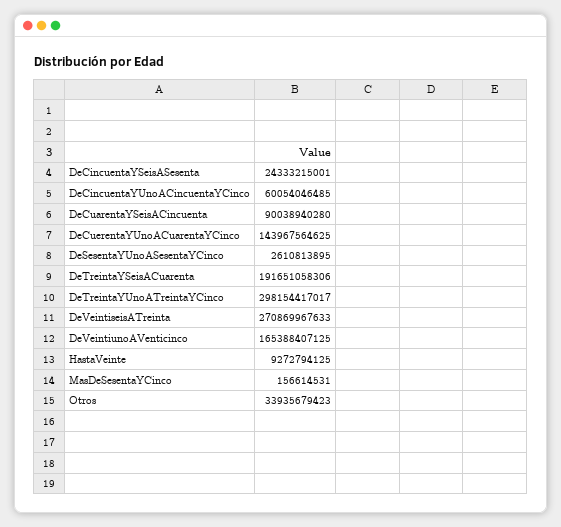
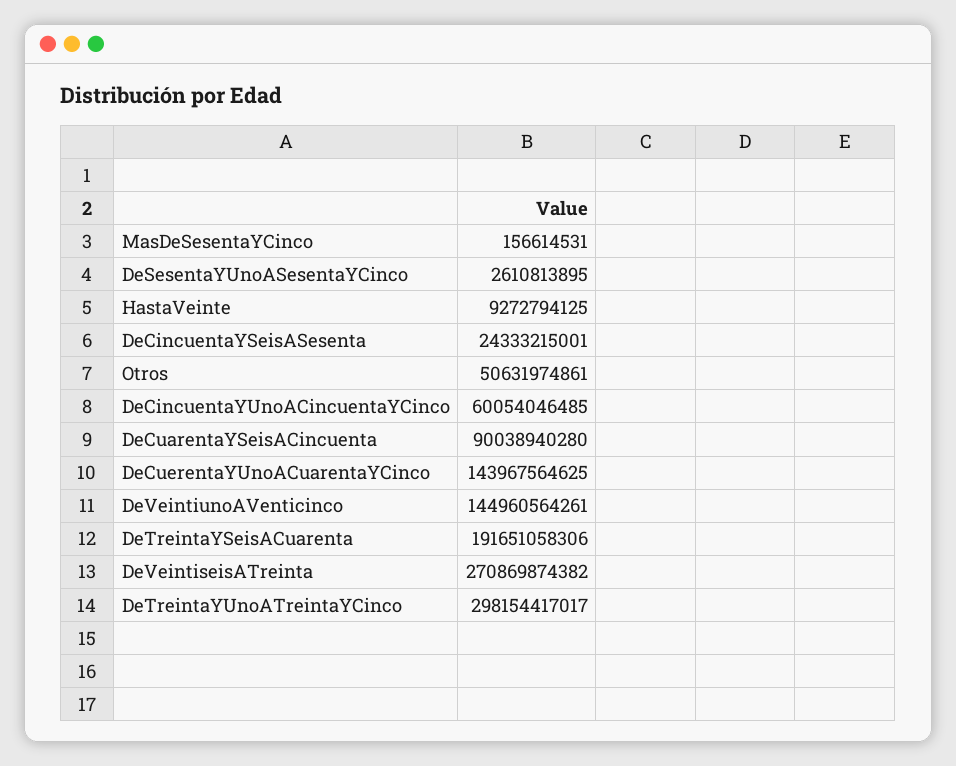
DeVeintiseisATreinta: 270869967633 -> 270869874382
DeVeintiunoAVenticinco: 165388407125 -> 144960564261
Otros: 33935679423 -> 50631974861

